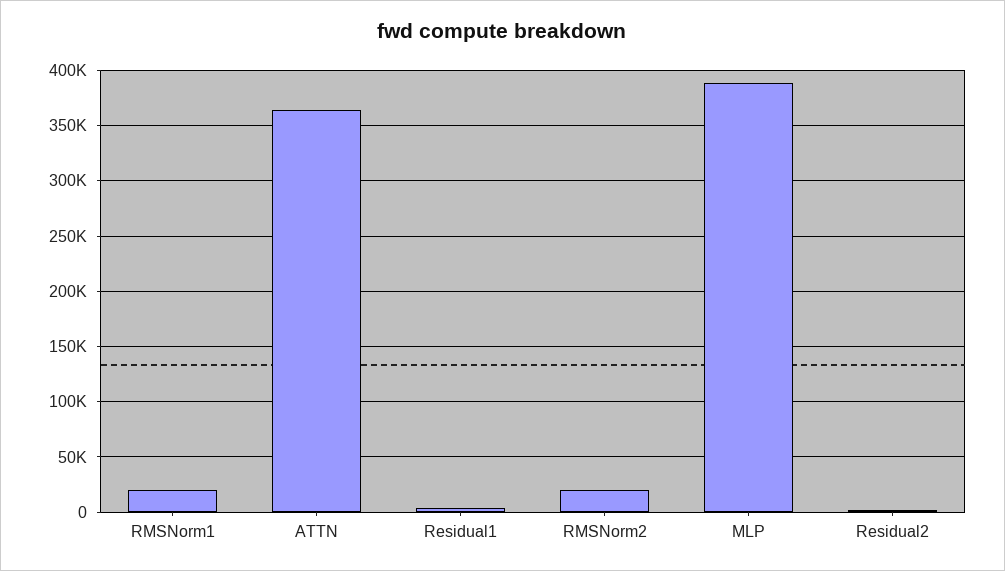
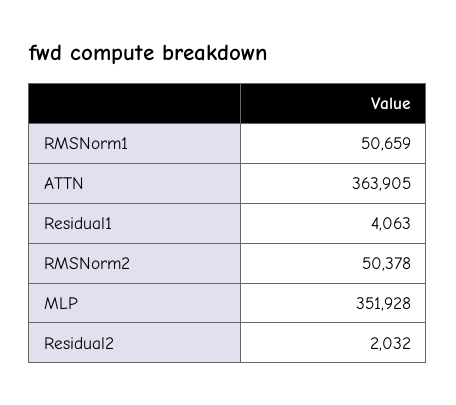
RMSNorm1: 20000 -> 50659
RMSNorm2: 20000 -> 50378
MLP: 390000 -> 351928

